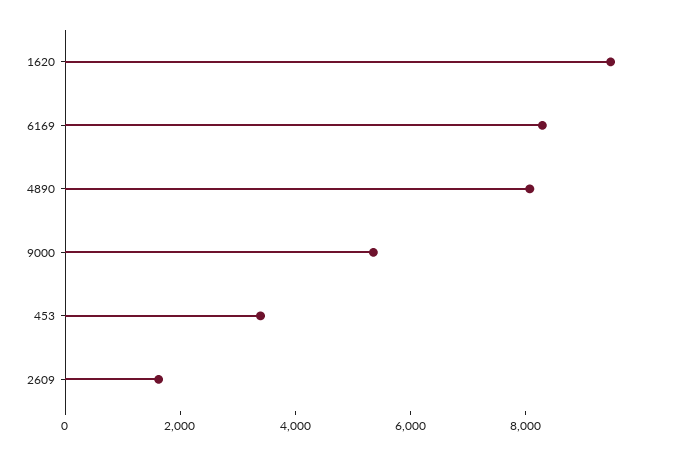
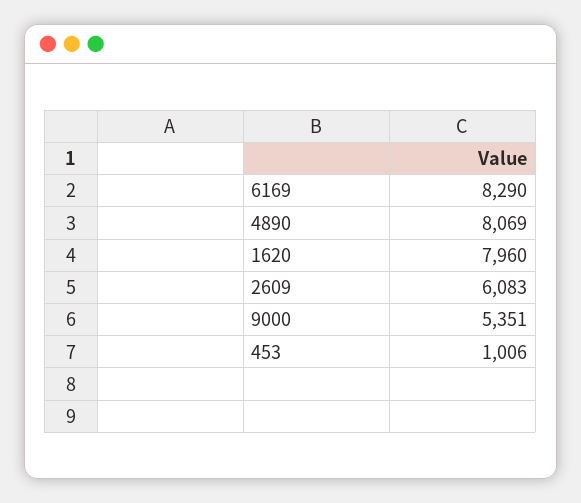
1620: 9500 -> 7960
453: 3500 -> 1006
2609: 1500 -> 6083

